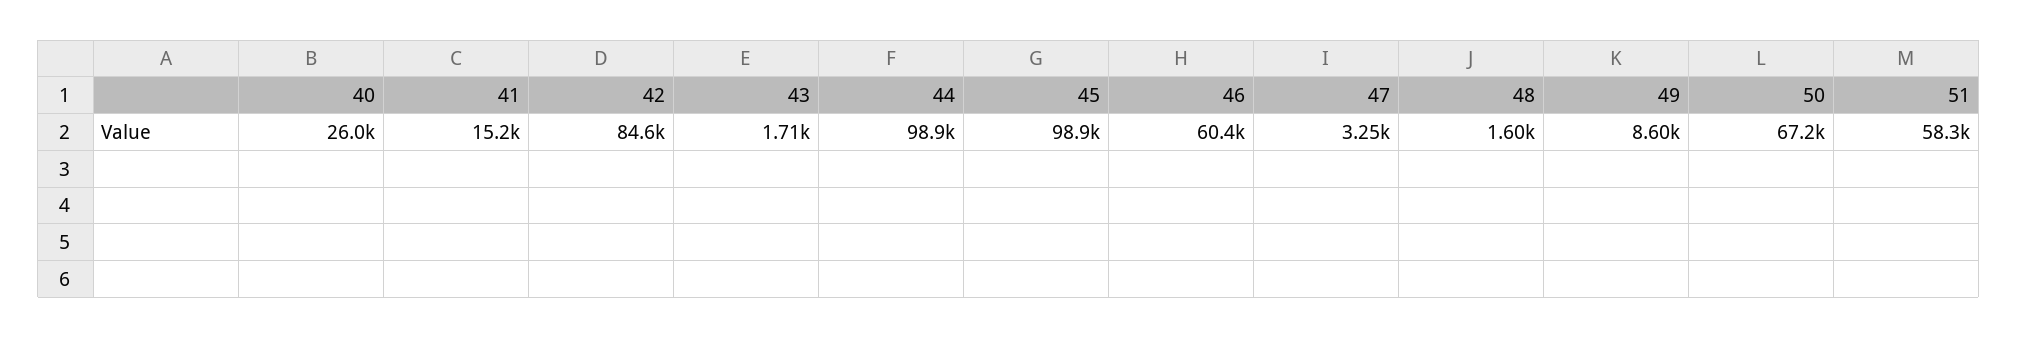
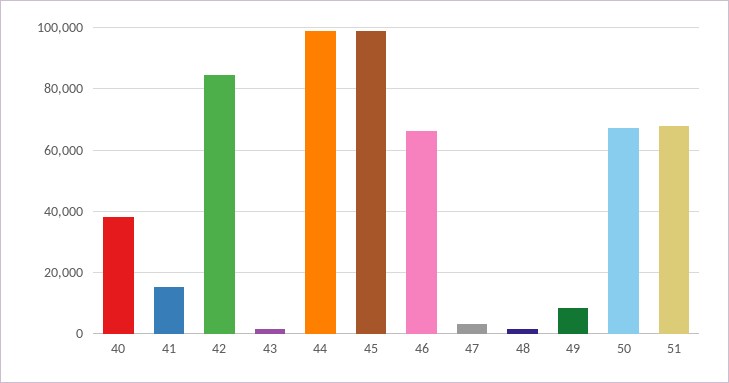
40: 26000 -> 38000
46: 60400 -> 66000
51: 58300 -> 68000

